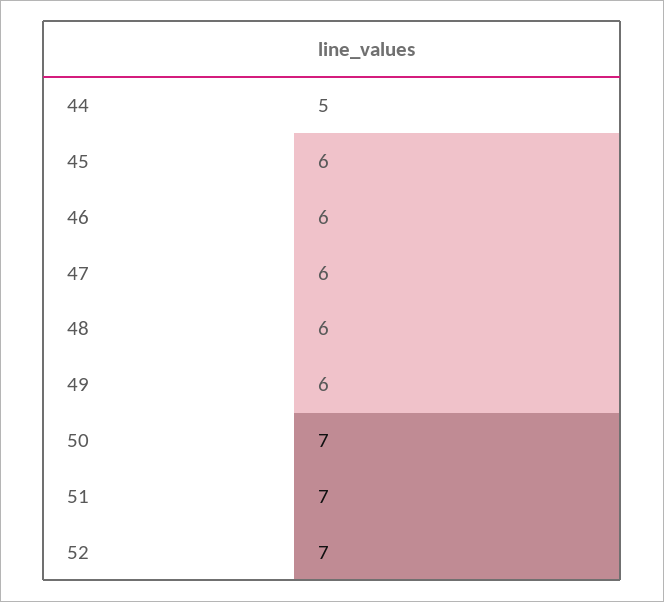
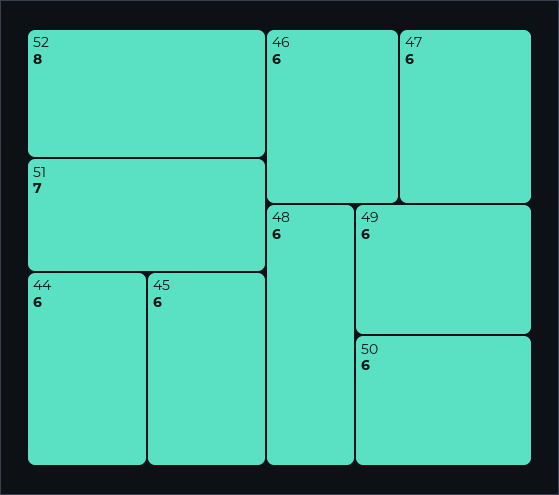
44: 5 -> 6
50: 7 -> 6
52: 7 -> 8

